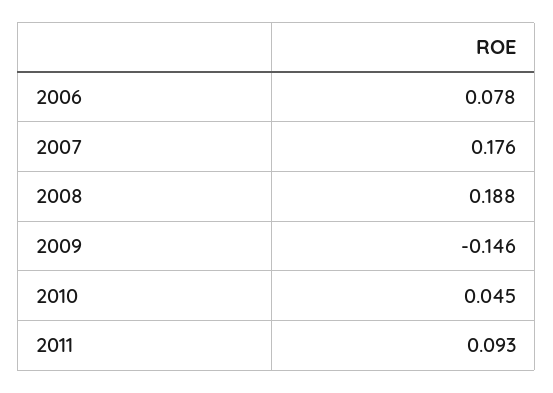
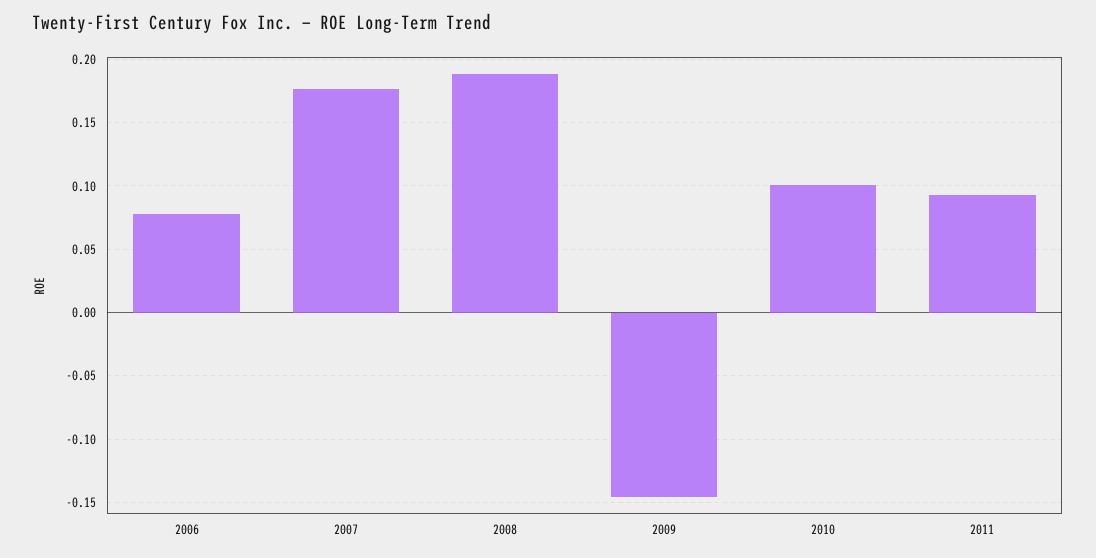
2010: 0.045 -> 0.1

